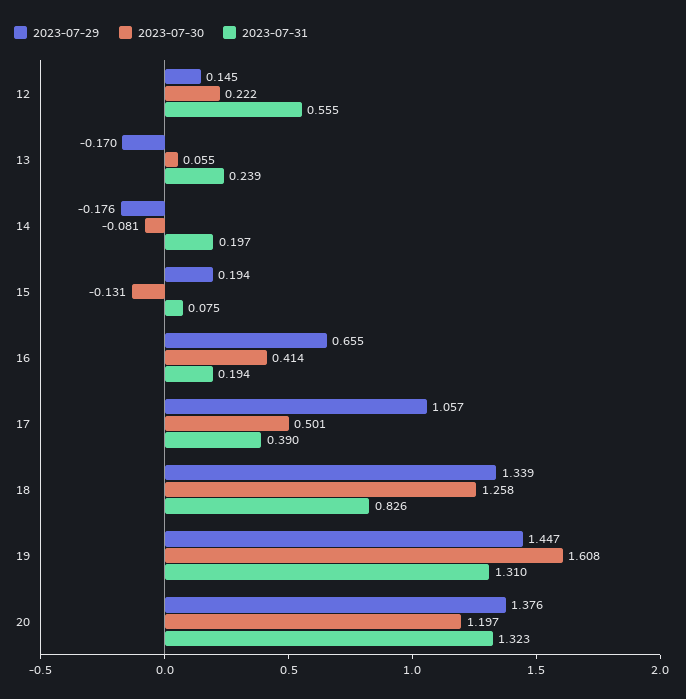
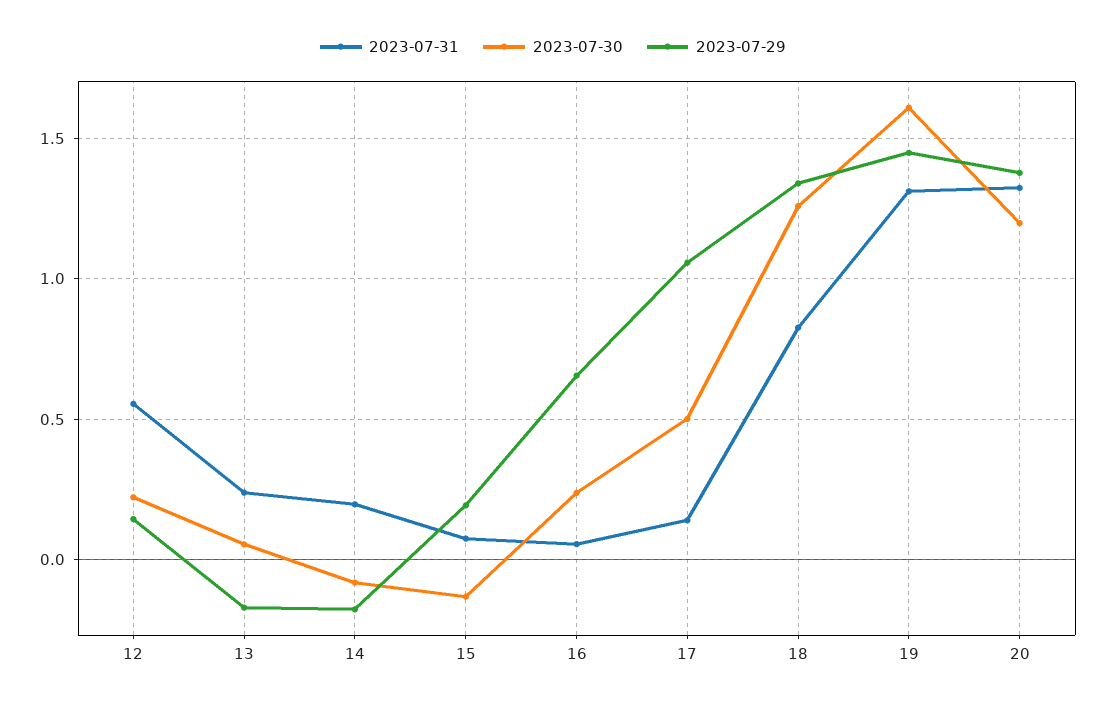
2023-07-30, 16: 0.414 -> 0.25
2023-07-31, 16: 0.194 -> 0.05
2023-07-31, 17: 0.39 -> 0.15

